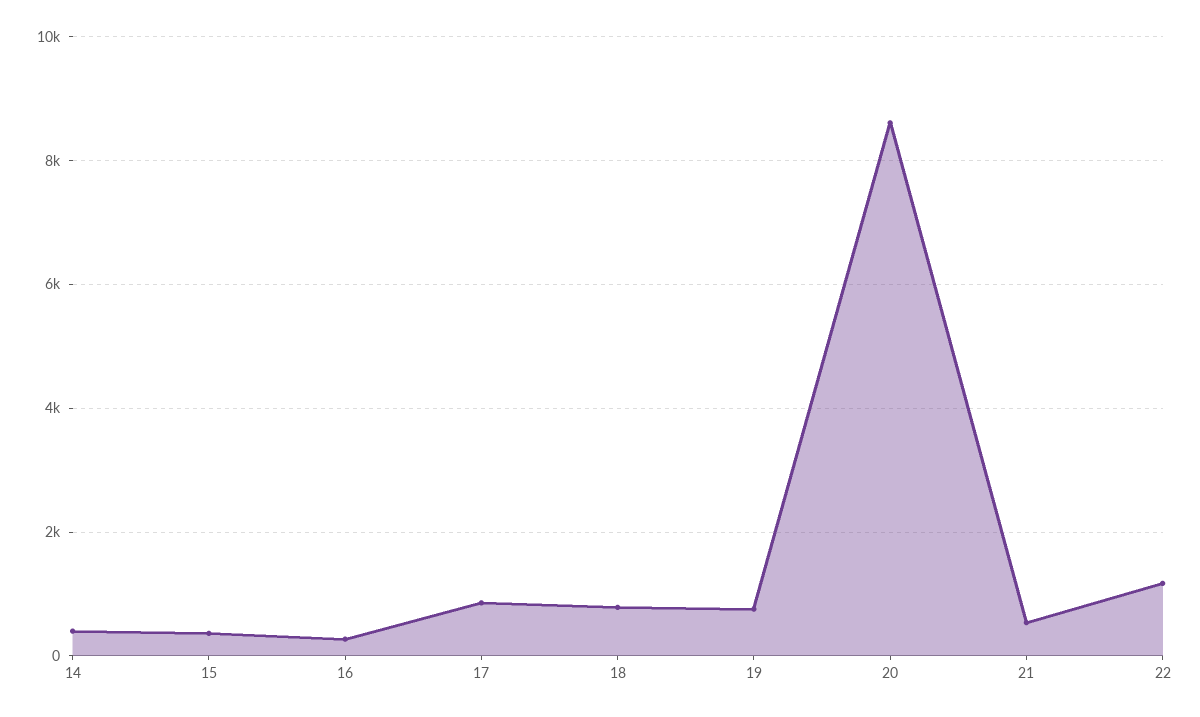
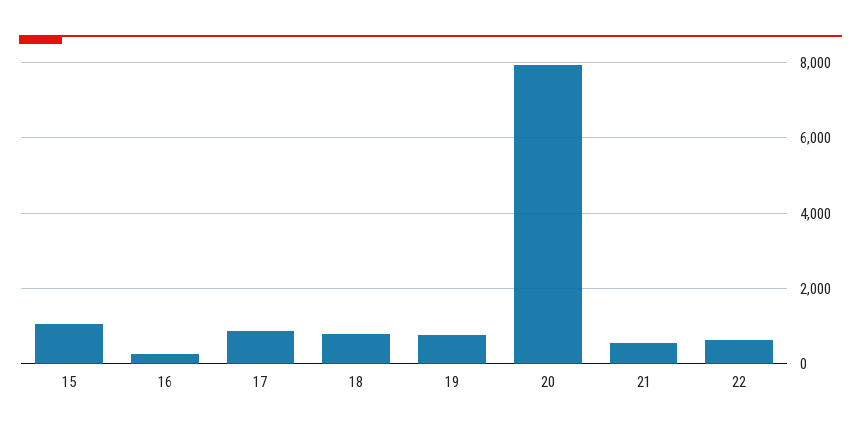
14: 400 -> none
15: 400 -> 1000
20: 8600 -> 8000
22: 1200 -> 600

